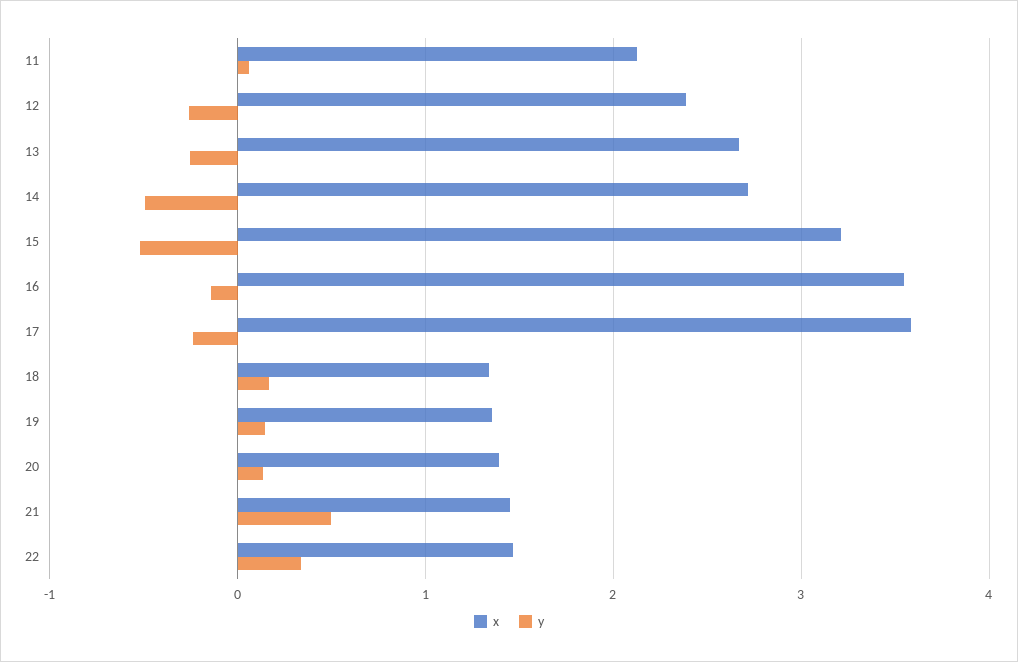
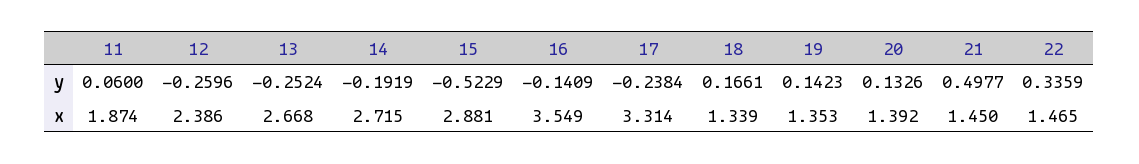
x, 11: 2.1 -> 1.874
y, 14: -0.5 -> -0.1919
x, 15: 3.2 -> 2.881
x, 17: 3.6 -> 3.314

